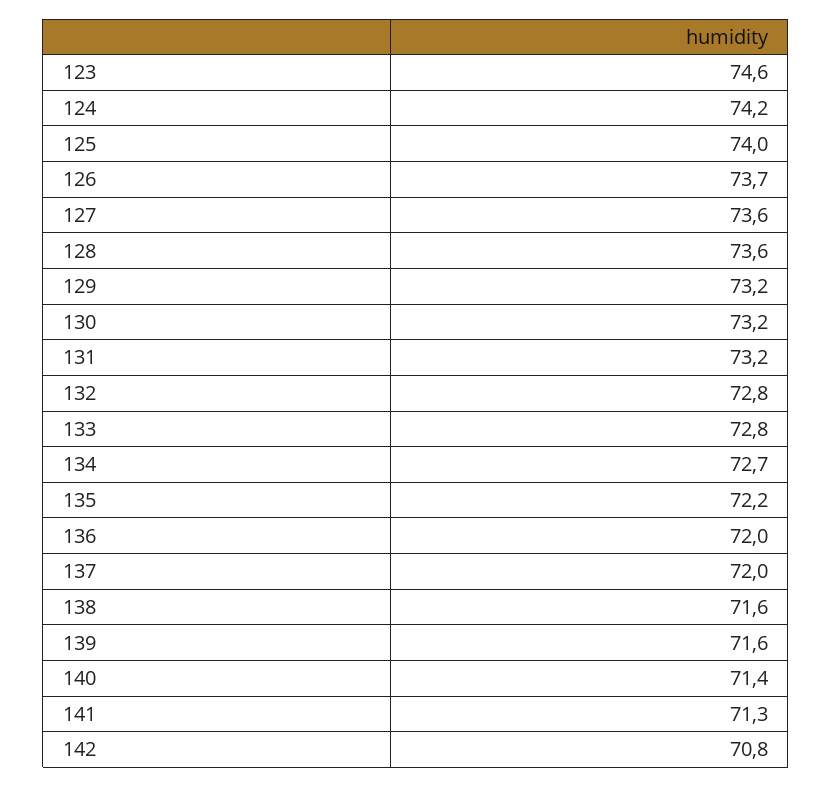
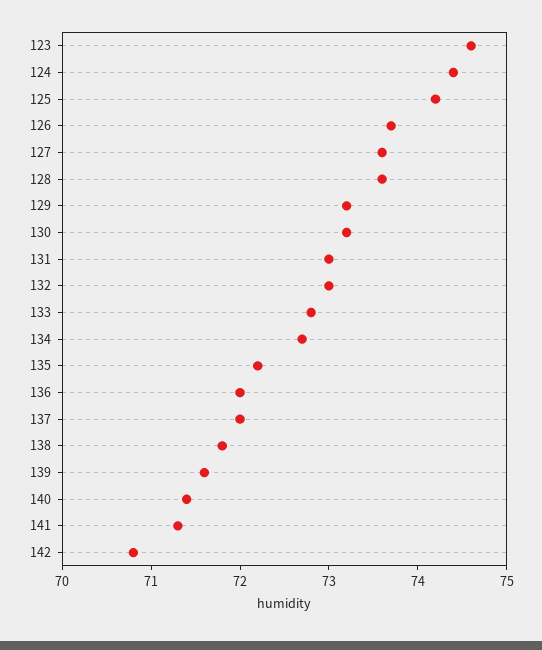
124: 74.2 -> 74.4
125: 74 -> 74.2
131: 73.2 -> 73
132: 72.8 -> 73
138: 71.6 -> 71.8

